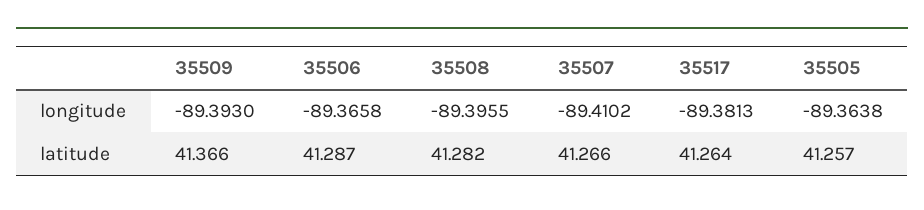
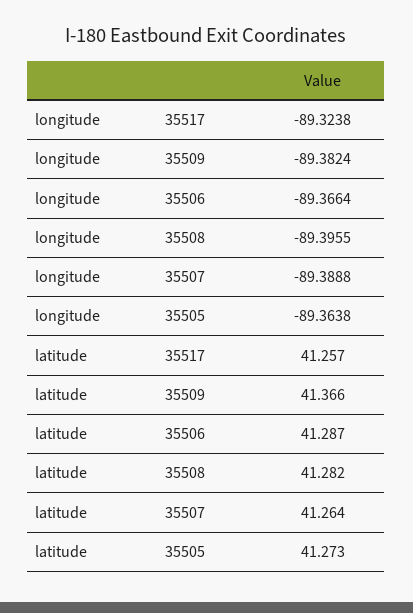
35509, longitude: -89.393 -> -89.3824
35506, longitude: -89.3658 -> -89.3664
35507, longitude: -89.4102 -> -89.3888
35517, longitude: -89.3813 -> -89.3238
35507, latitude: 41.266 -> 41.264
35517, latitude: 41.264 -> 41.257
35505, latitude: 41.257 -> 41.273

